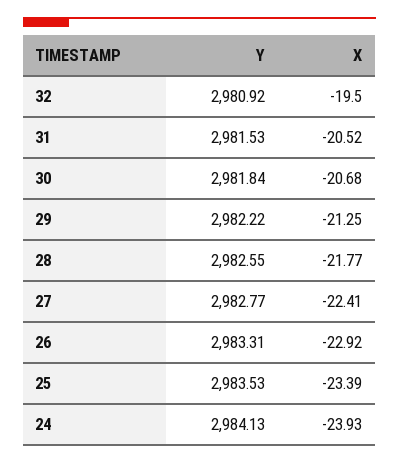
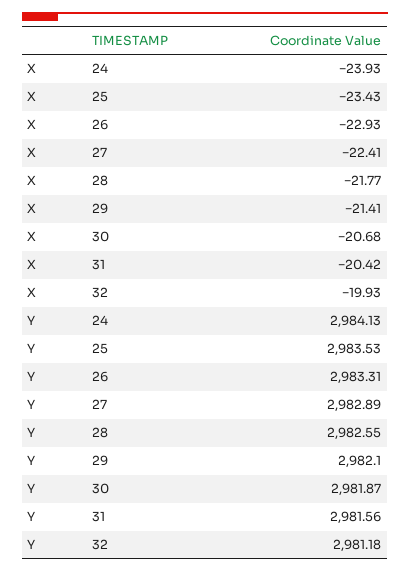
Y, 32: 2980.92 -> 2981.18
X, 32: -19.5 -> -19.93
Y, 31: 2981.53 -> 2981.56
X, 31: -20.52 -> -20.42
Y, 30: 2981.84 -> 2981.87
Y, 29: 2982.22 -> 2982.1
X, 29: -21.25 -> -21.41
Y, 27: 2982.77 -> 2982.89
X, 26: -22.92 -> -22.93
X, 25: -23.39 -> -23.43

